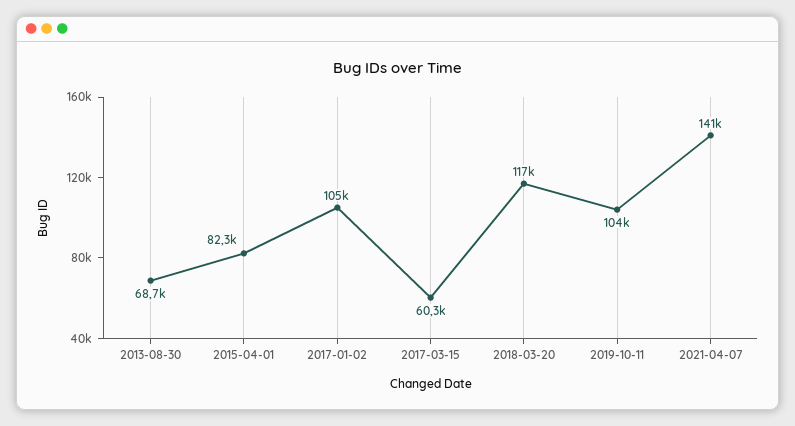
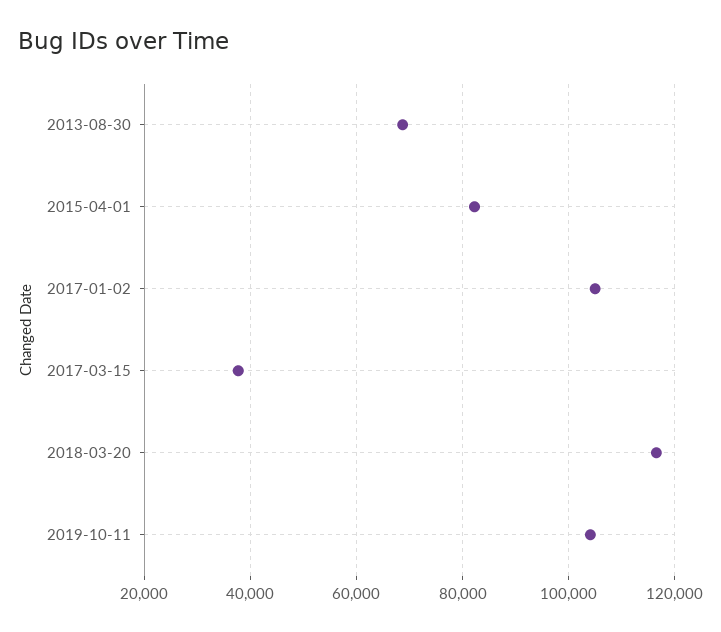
2017-03-15: 60300 -> 38000
2021-04-07: 141000 -> none

